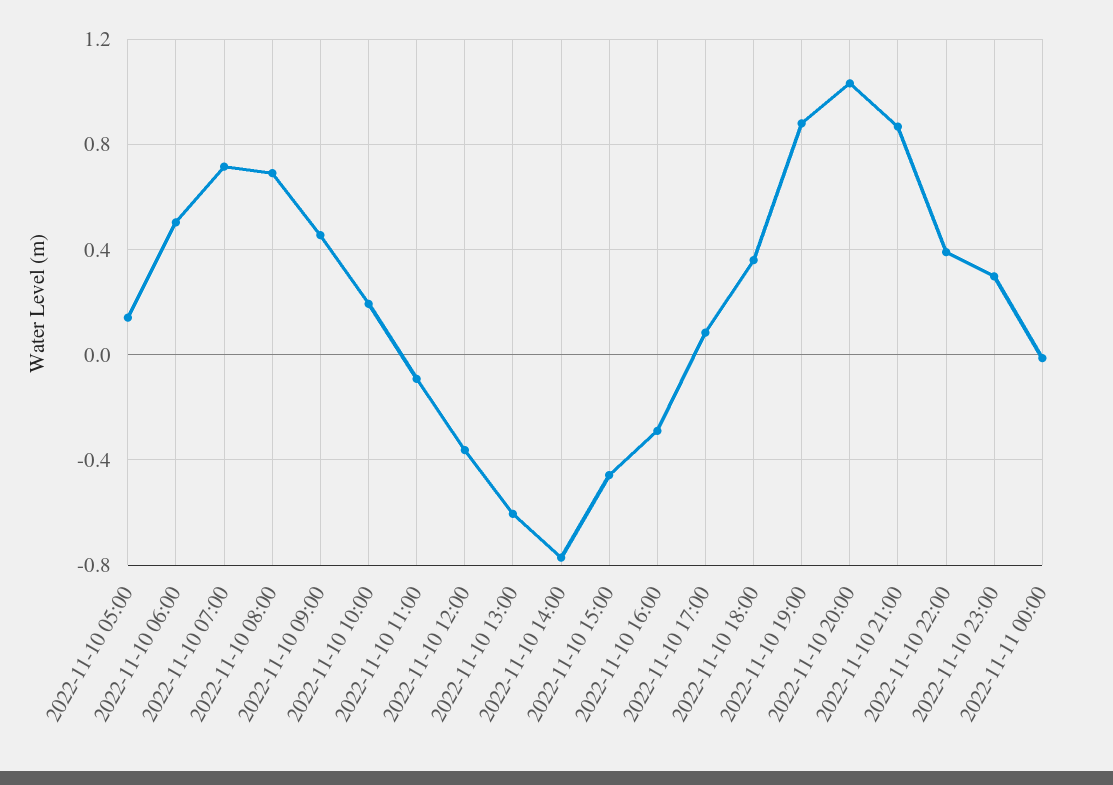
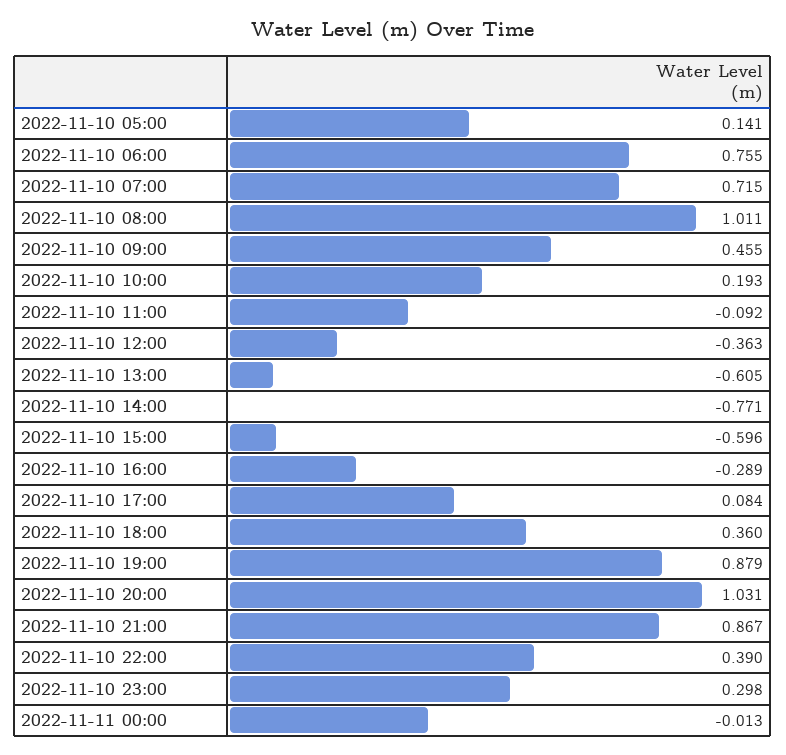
2022-11-10 06:00: 0.5 -> 0.755
2022-11-10 08:00: 0.7 -> 1.011
2022-11-10 15:00: -0.45 -> -0.596

